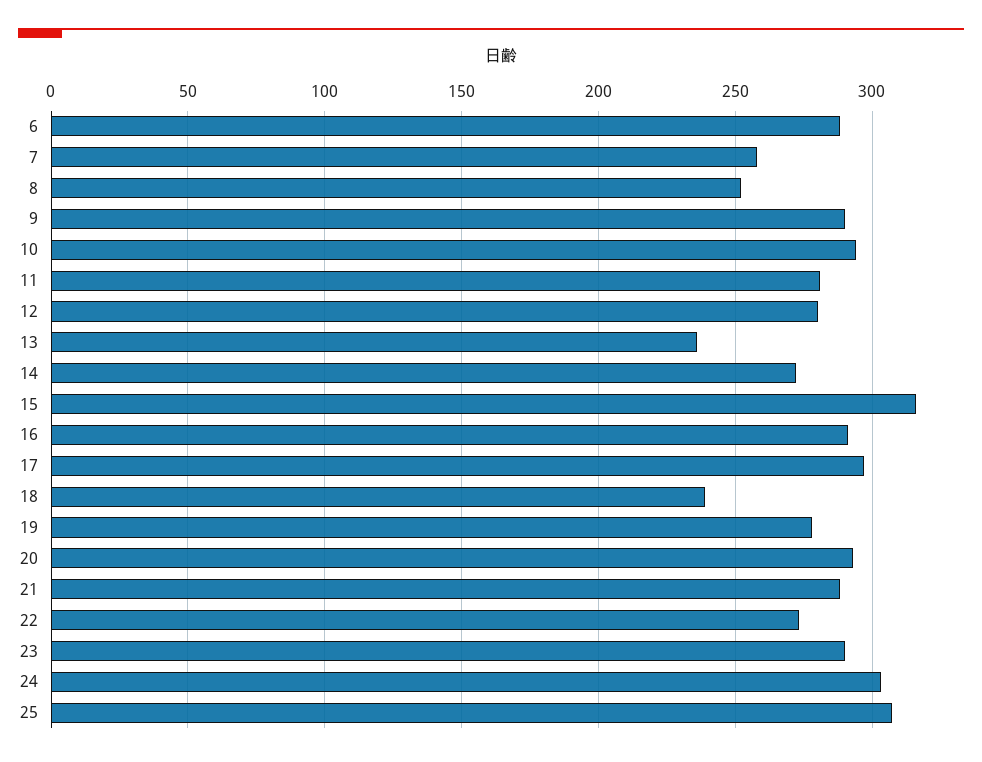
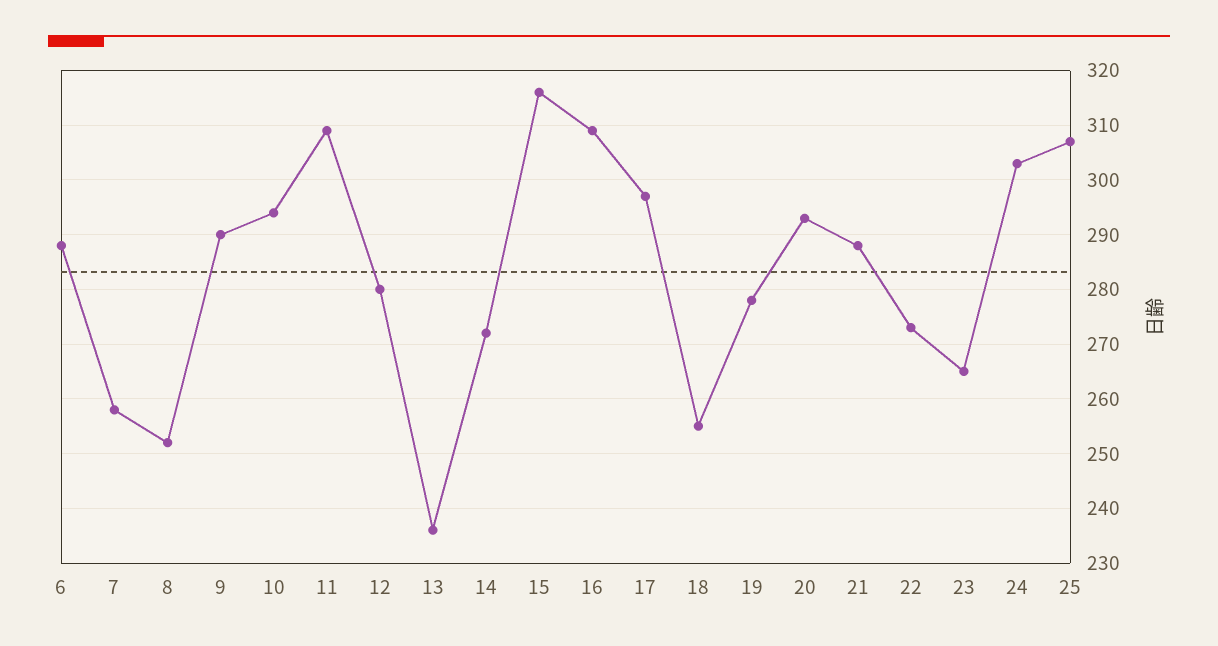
11: 280 -> 310
16: 290 -> 310
18: 240 -> 255
23: 290 -> 265

